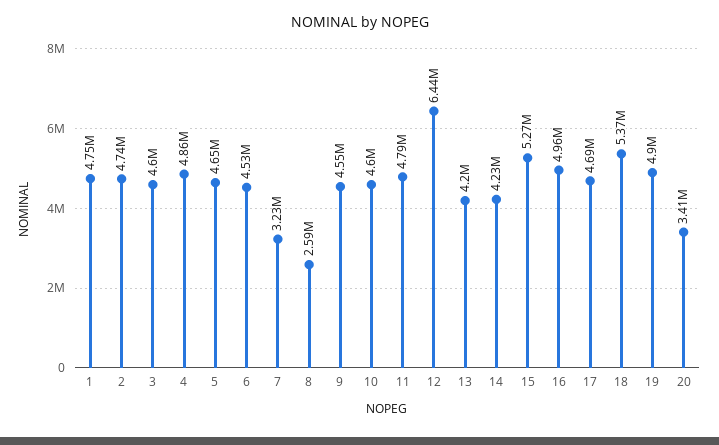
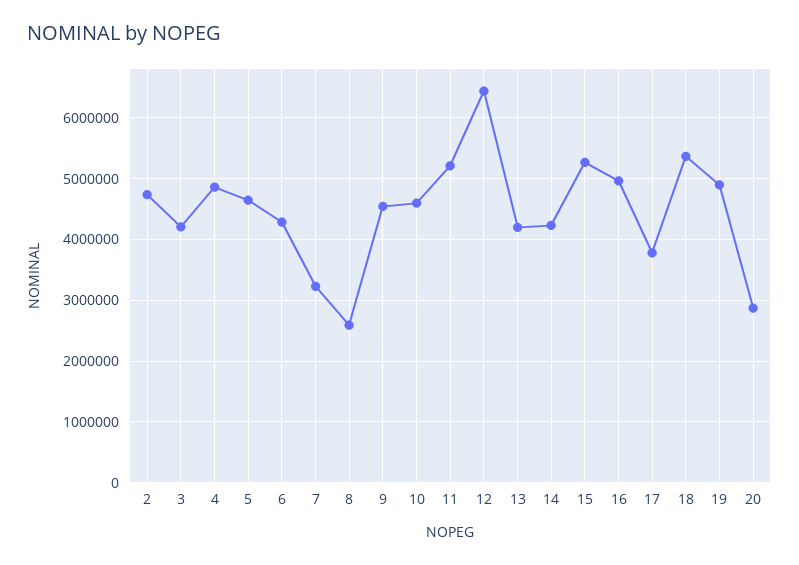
1: 4750000 -> none
3: 4600000 -> 4200000
6: 4530000 -> 4300000
11: 4790000 -> 5200000
17: 4690000 -> 3800000
20: 3410000 -> 2900000

